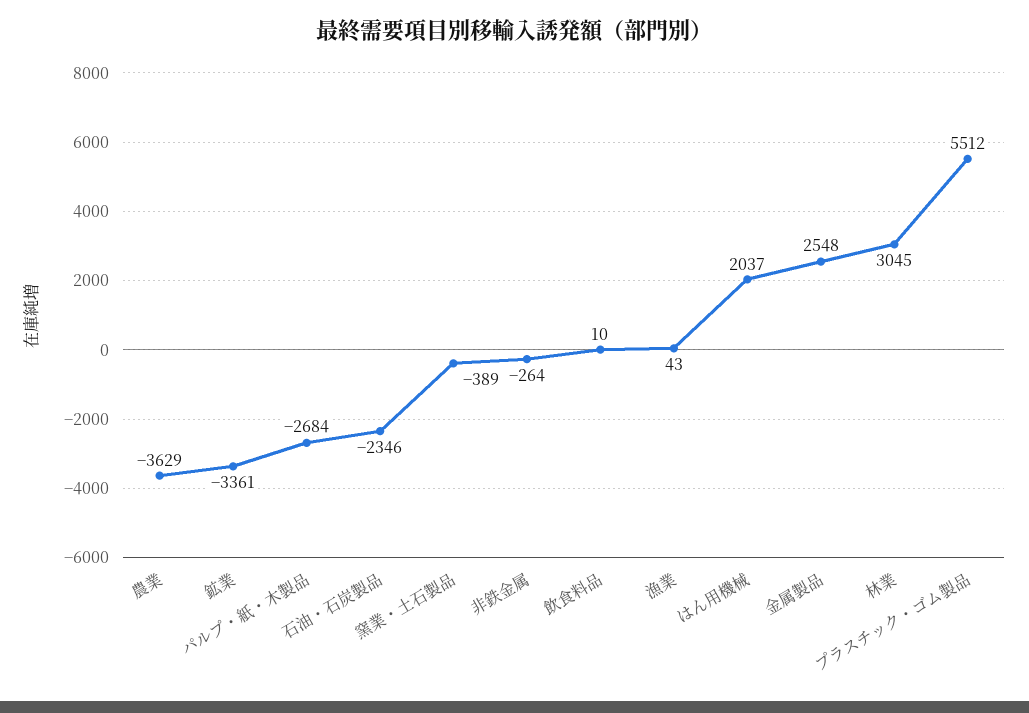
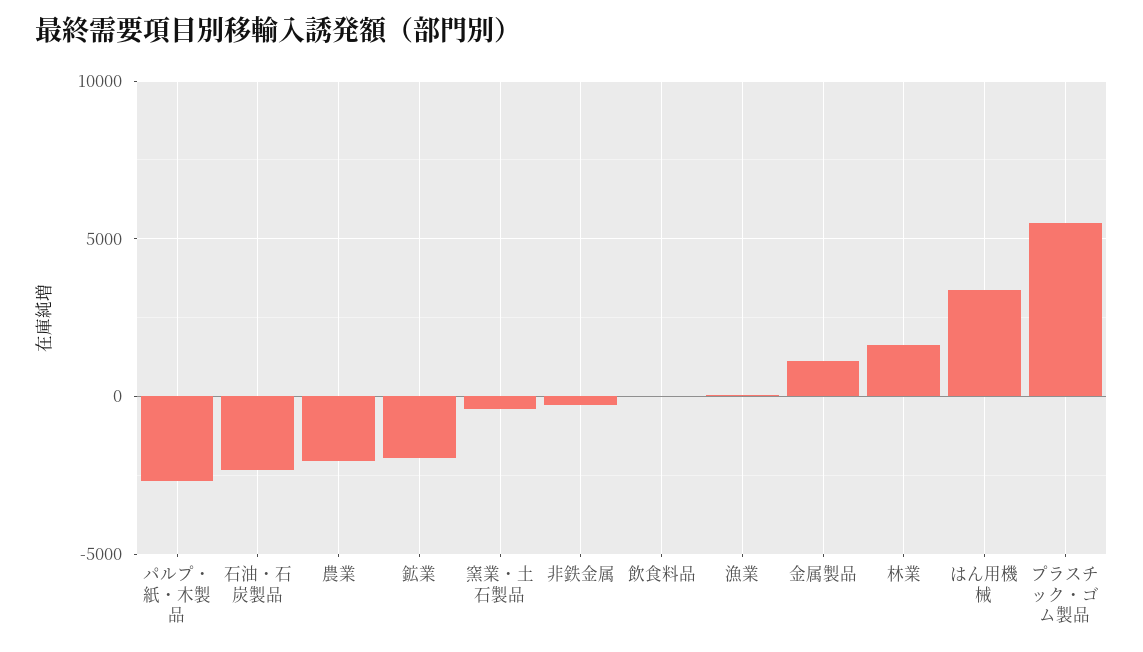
農業: -3629 -> -2000
鉱業: -3361 -> -2000
はん用機械: 2037 -> 3500
金属製品: 2548 -> 1000
林業: 3045 -> 1500

